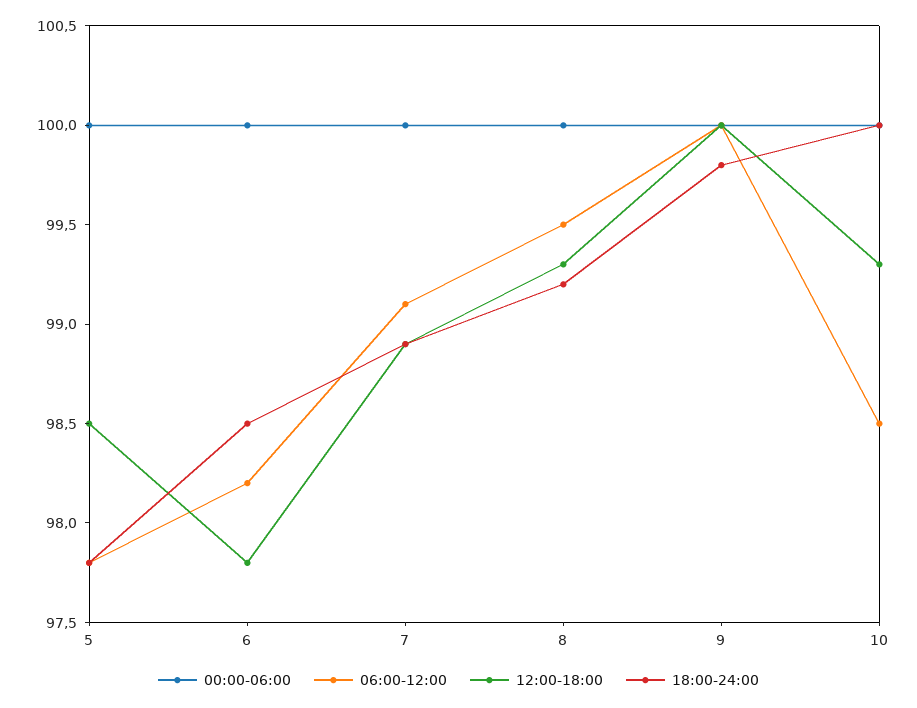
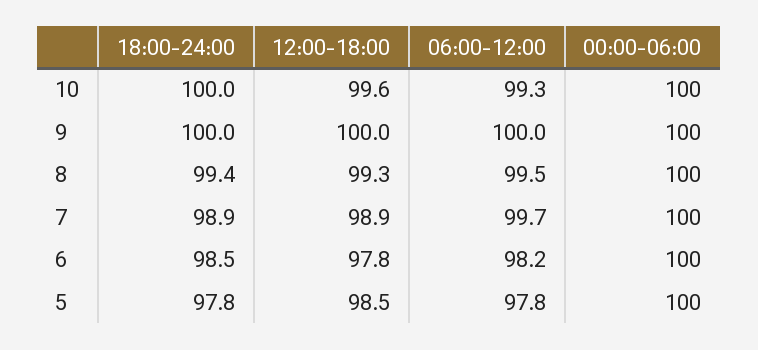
06:00-12:00, 7: 99.1 -> 99.7
18:00-24:00, 8: 99.2 -> 99.4
18:00-24:00, 9: 99.8 -> 100
06:00-12:00, 10: 98.5 -> 99.3
12:00-18:00, 10: 99.3 -> 99.6

